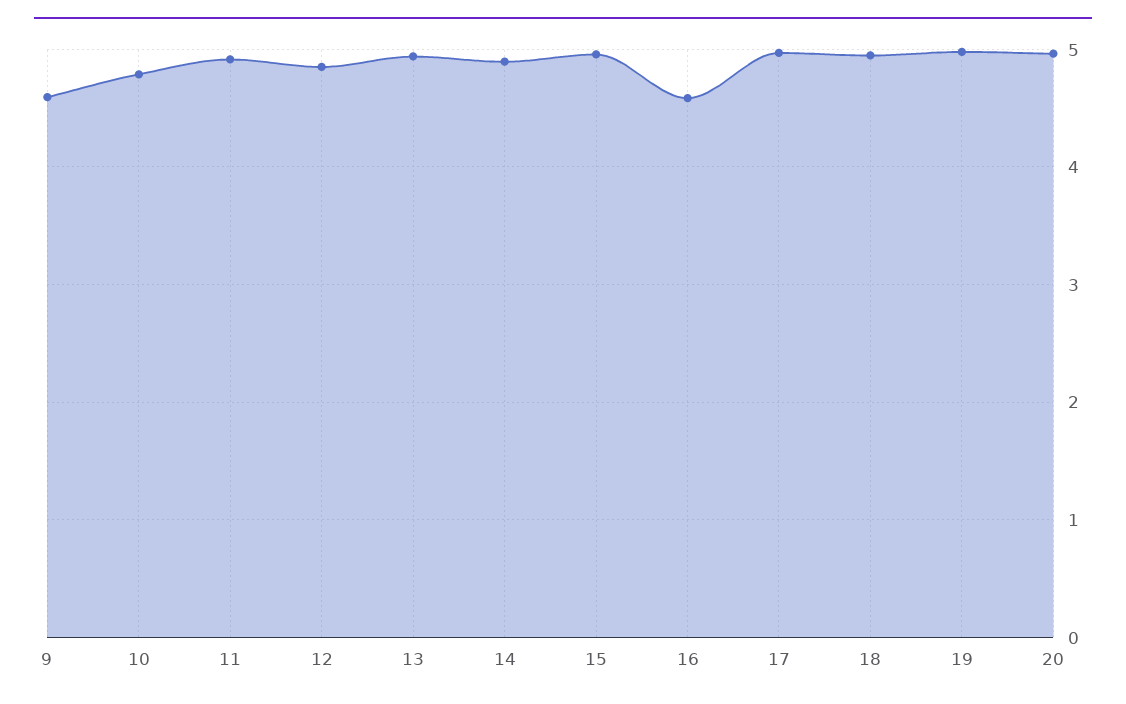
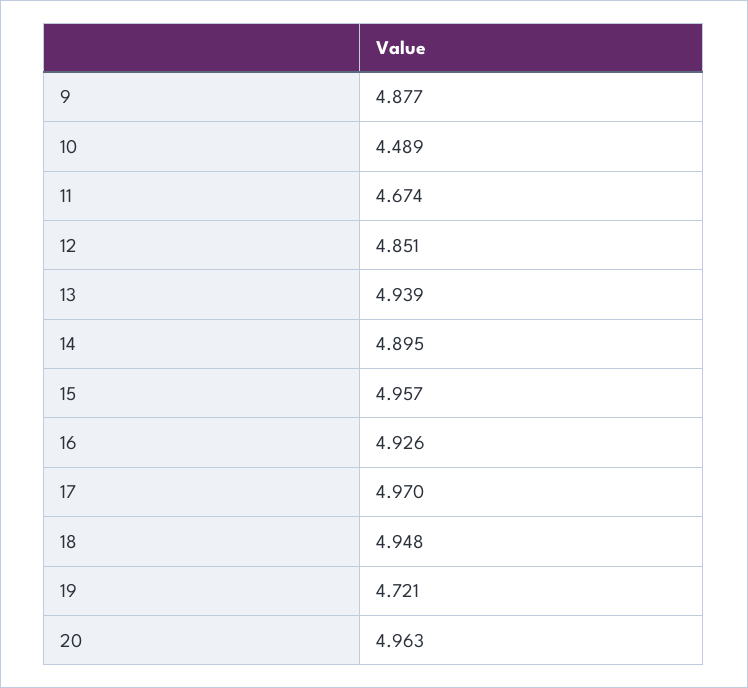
9: 4.6 -> 4.877
10: 4.8 -> 4.489
11: 4.9 -> 4.674
16: 4.6 -> 4.926
19: 5 -> 4.721

